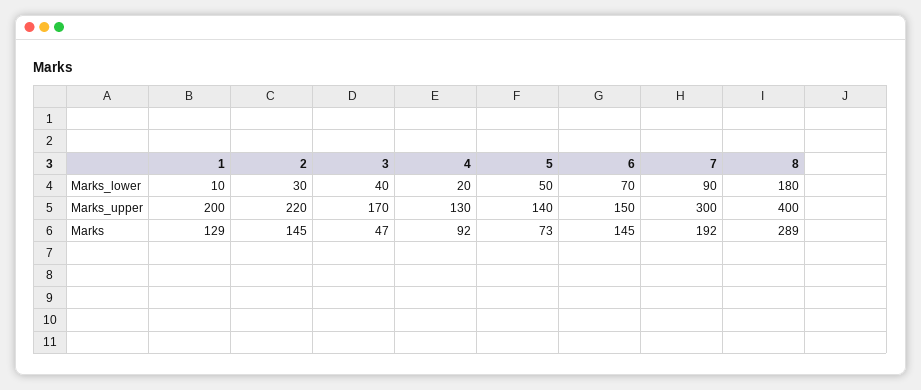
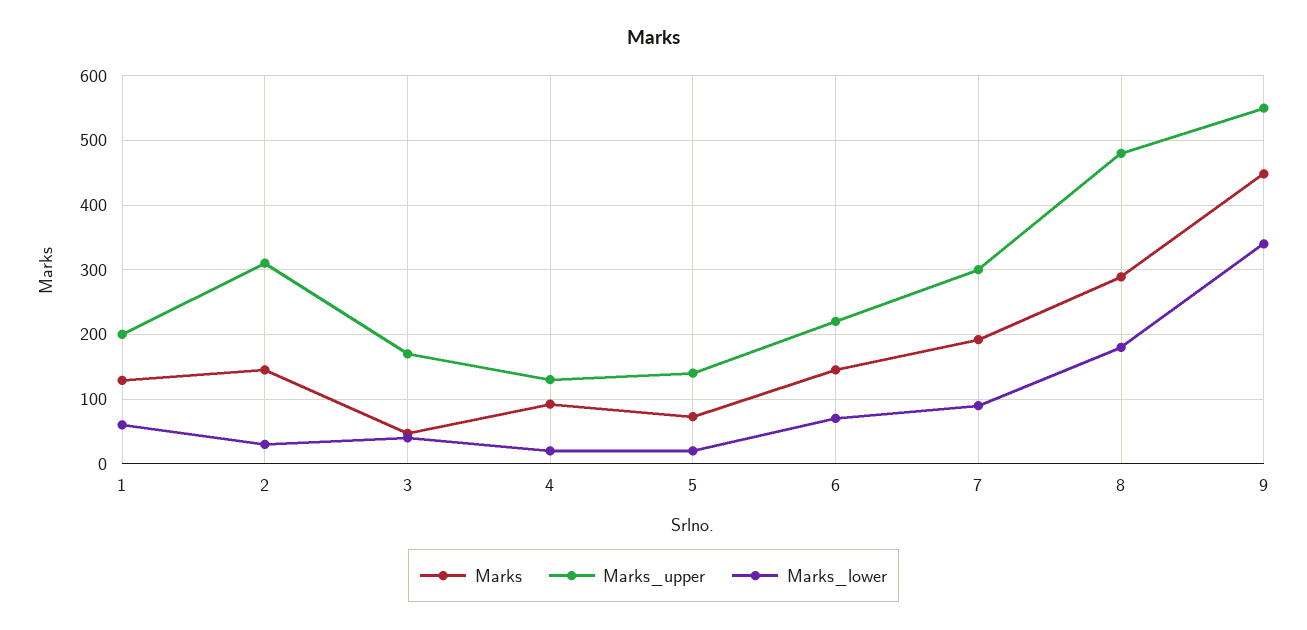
Marks_lower, 1: 10 -> 60
Marks_lower, 5: 50 -> 20
Marks_upper, 2: 220 -> 310
Marks_upper, 6: 150 -> 220
Marks_upper, 8: 400 -> 480
Marks, 9: none -> 450
Marks_upper, 9: none -> 550
Marks_lower, 9: none -> 340

